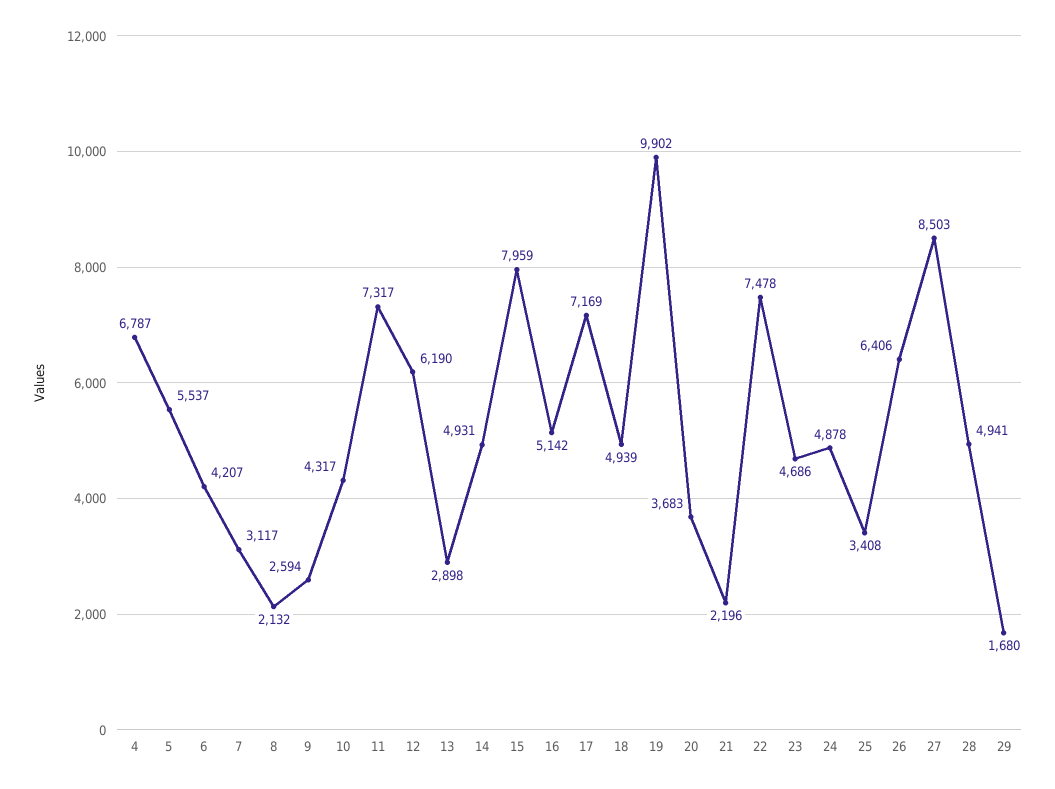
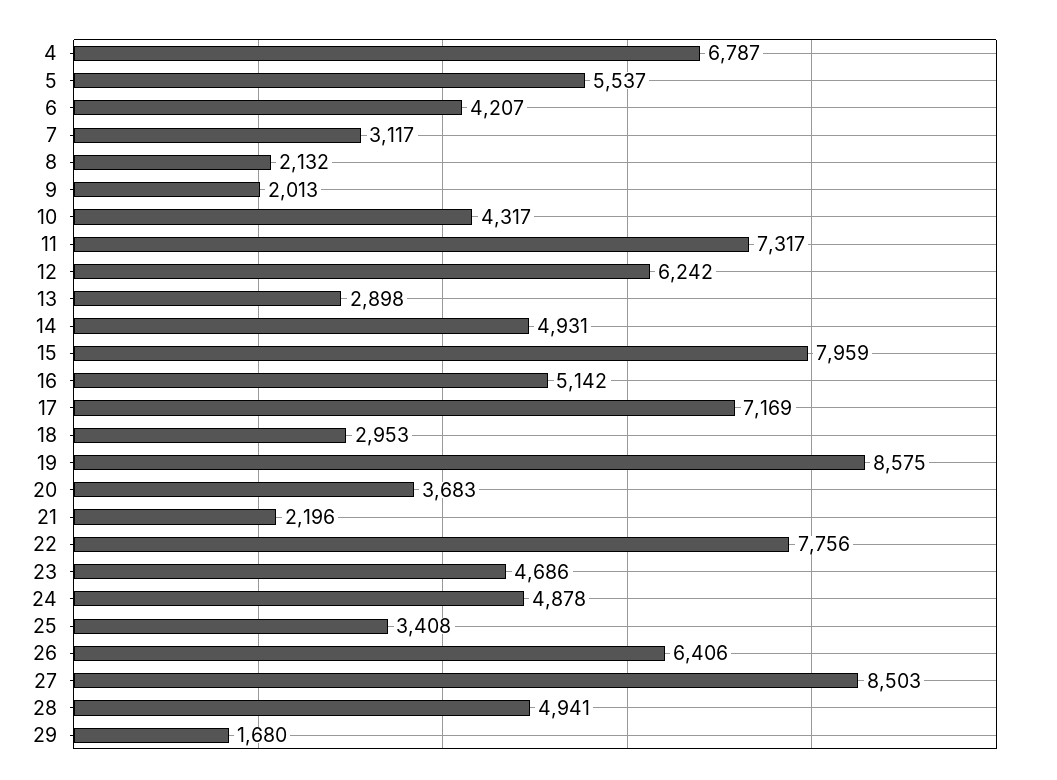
9: 2594 -> 2013
12: 6190 -> 6242
18: 4939 -> 2953
19: 9902 -> 8575
22: 7478 -> 7756

